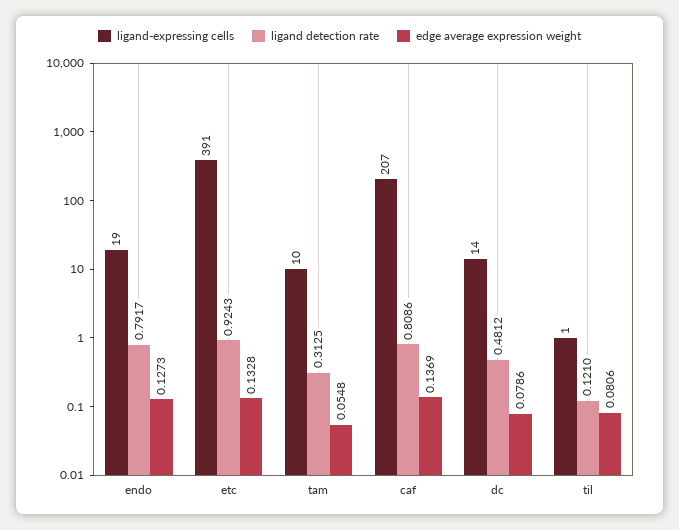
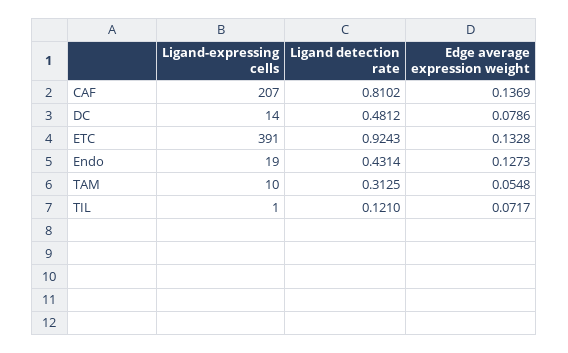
ligand detection rate, endo: 0.7917 -> 0.4314
ligand detection rate, caf: 0.8086 -> 0.8102
edge average expression weight, til: 0.0806 -> 0.0717

